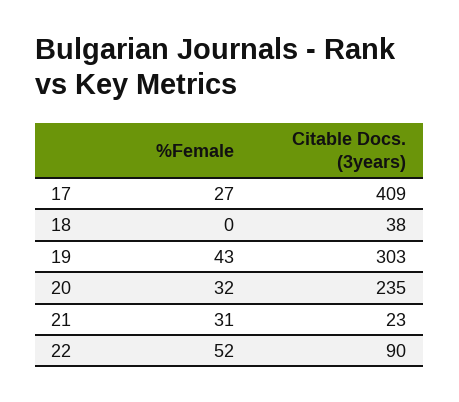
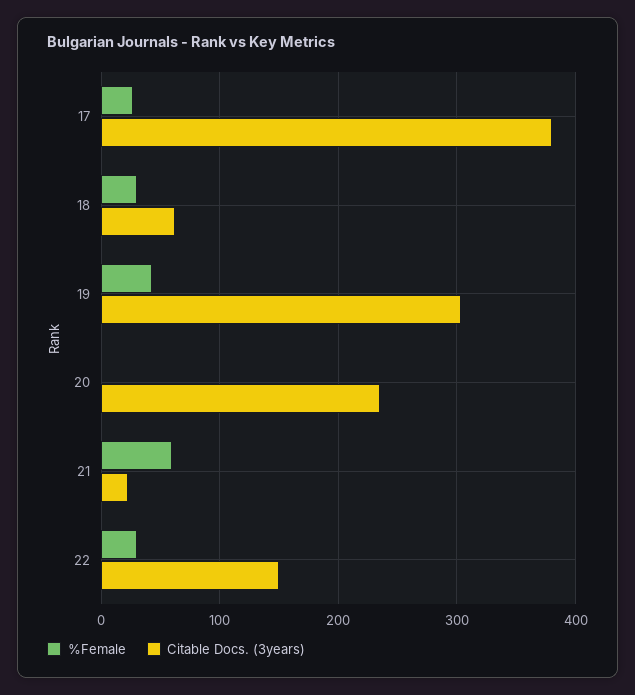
Citable Docs. (3years), 17: 409 -> 380
%Female, 18: 0 -> 30
Citable Docs. (3years), 18: 38 -> 60
%Female, 20: 32 -> 0
%Female, 21: 31 -> 60
%Female, 22: 52 -> 30
Citable Docs. (3years), 22: 90 -> 150

